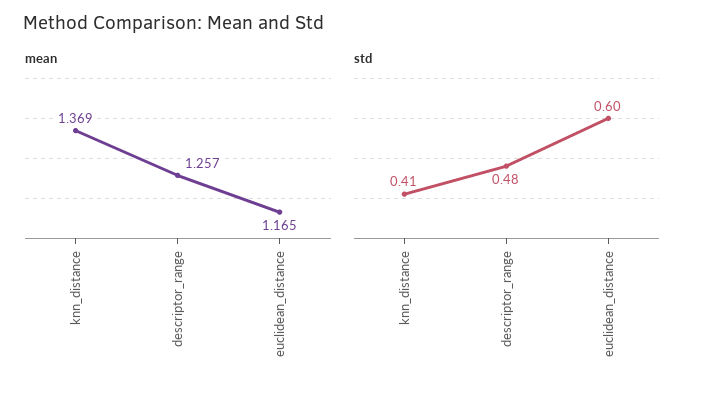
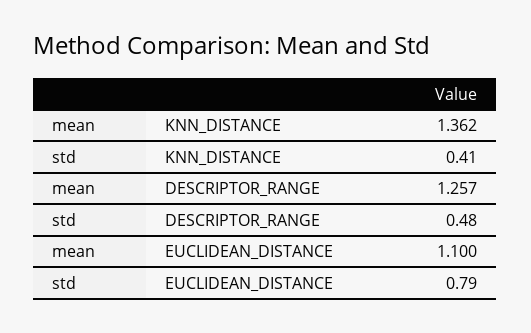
mean, knn_distance: 1.369 -> 1.362
mean, euclidean_distance: 1.165 -> 1.1
std, euclidean_distance: 0.6 -> 0.79

